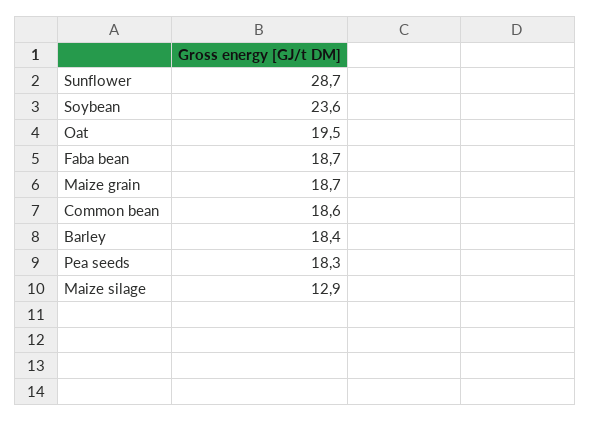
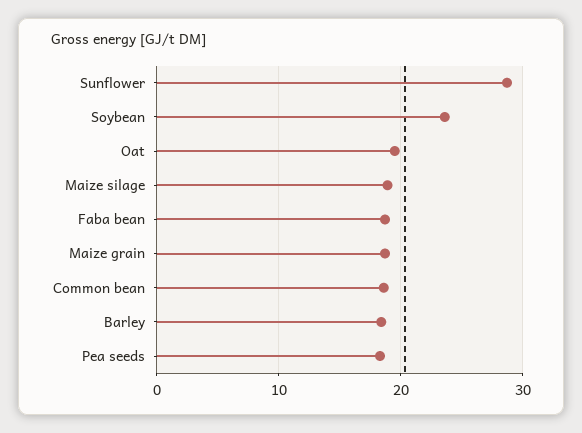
Maize silage: 12.9 -> 19

